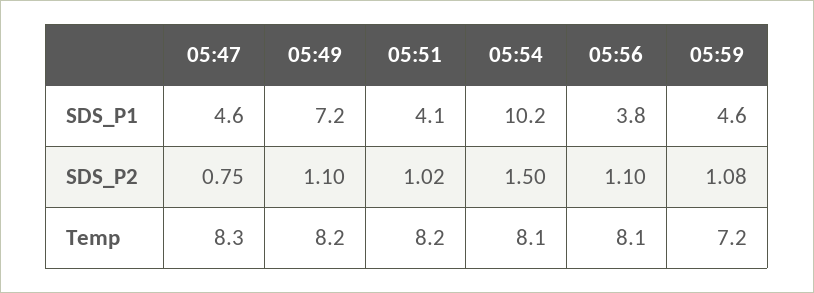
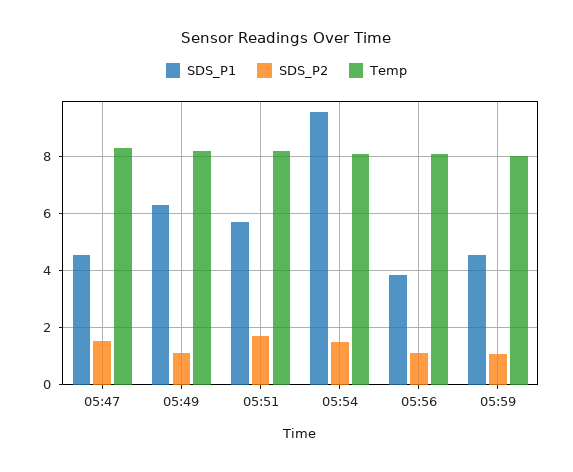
SDS_P1, 05:49: 7.2 -> 6.25
SDS_P1, 05:51: 4.1 -> 5.75
SDS_P1, 05:54: 10.2 -> 9.5
SDS_P2, 05:47: 0.75 -> 1.5
SDS_P2, 05:51: 1.02 -> 1.75
Temp, 05:59: 7.2 -> 8

